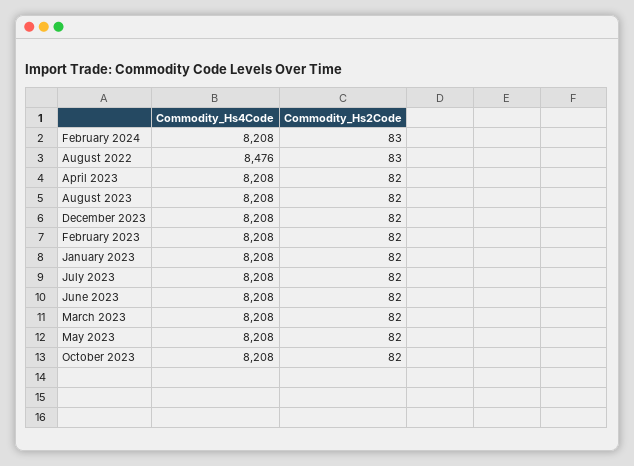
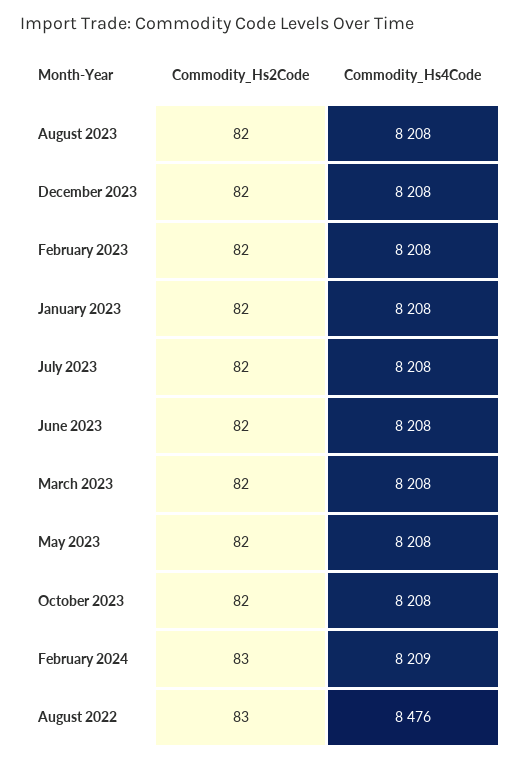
Commodity_Hs4Code, February 2024: 8208 -> 8209
Commodity_Hs4Code, April 2023: 8208 -> none
Commodity_Hs2Code, April 2023: 82 -> none

